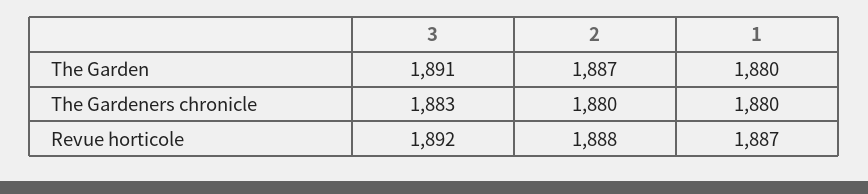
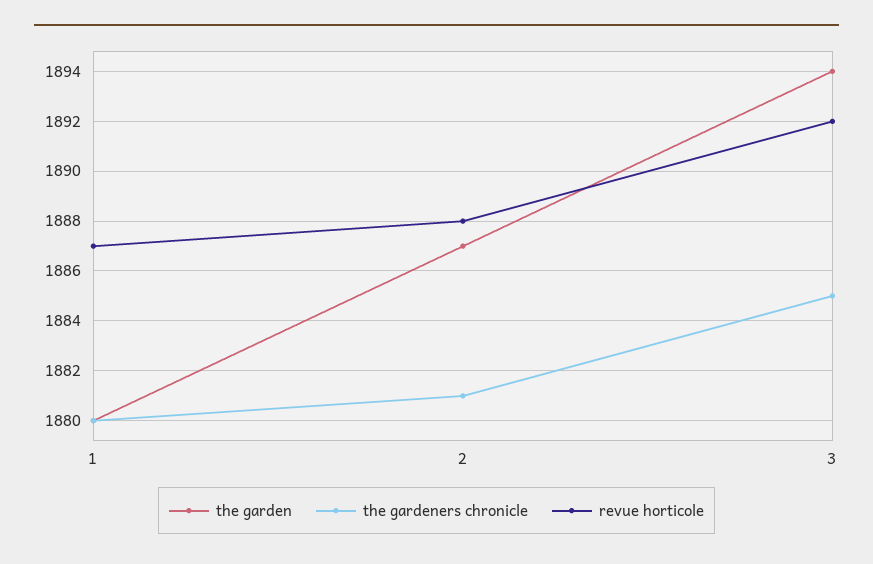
The Garden, 3: 1891 -> 1894
The Gardeners chronicle, 3: 1883 -> 1885
The Gardeners chronicle, 2: 1880 -> 1881

